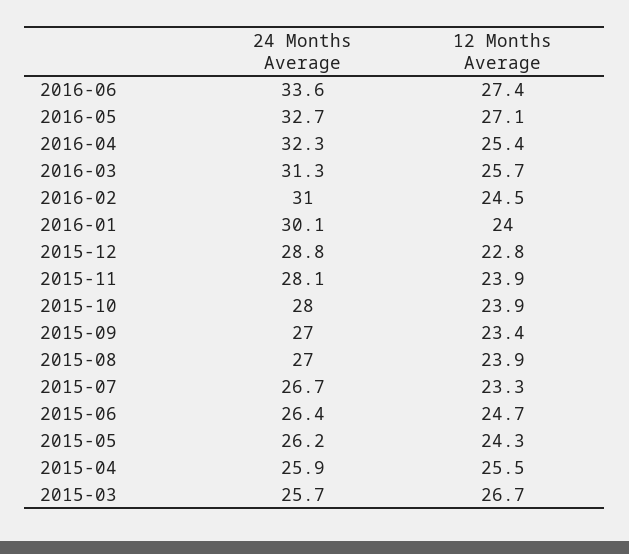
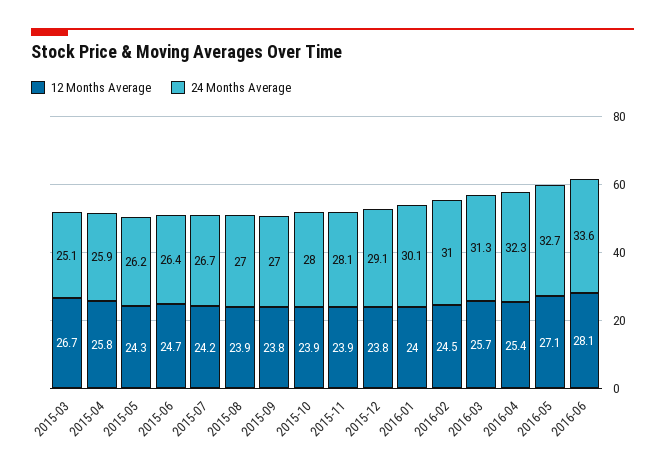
12 Months Average, 2016-06: 27.4 -> 28.1
24 Months Average, 2015-12: 28.8 -> 29.1
12 Months Average, 2015-12: 22.8 -> 23.8
12 Months Average, 2015-09: 23.4 -> 23.8
12 Months Average, 2015-07: 23.3 -> 24.2
12 Months Average, 2015-04: 25.5 -> 25.8
24 Months Average, 2015-03: 25.7 -> 25.1

